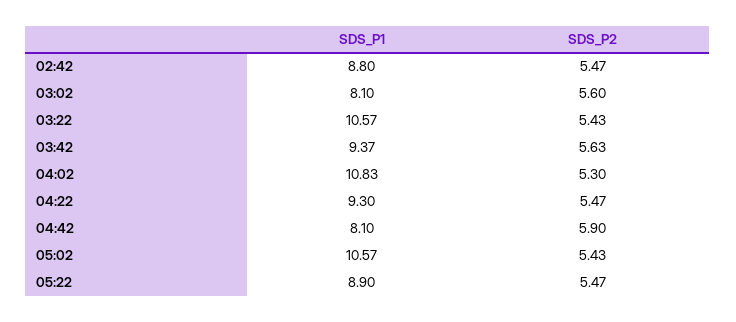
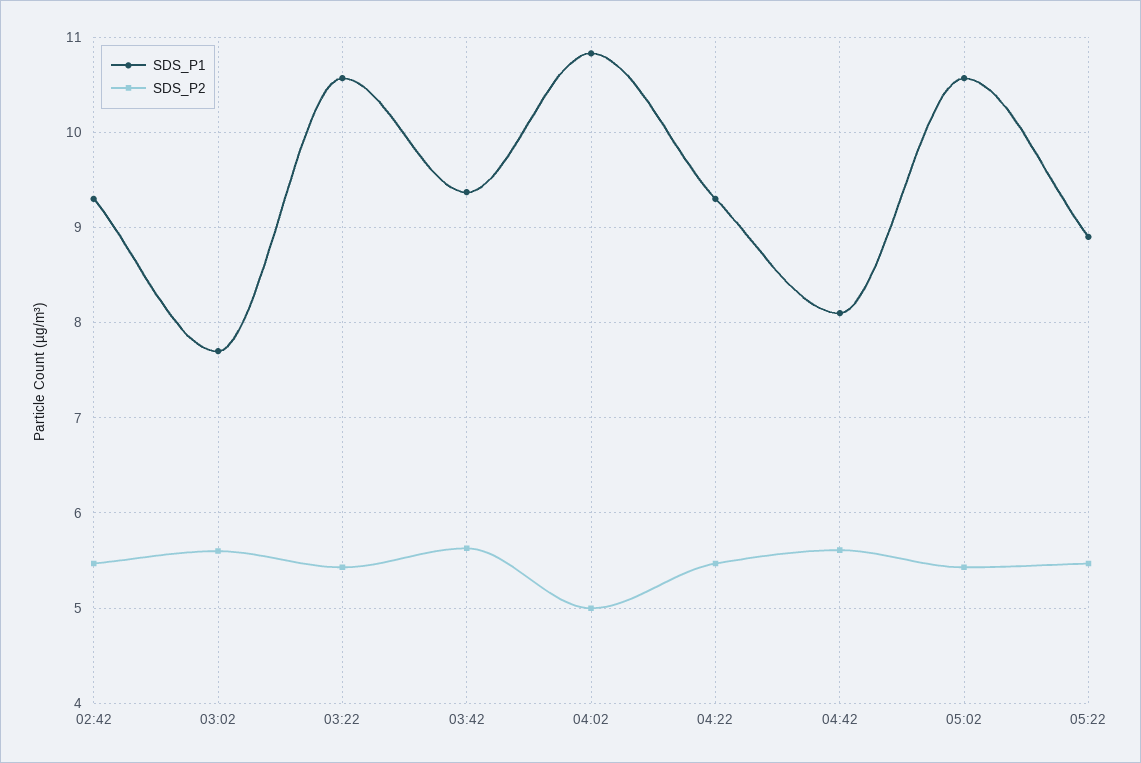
SDS_P1, 02:42: 8.8 -> 9.3
SDS_P1, 03:02: 8.1 -> 7.7
SDS_P2, 04:02: 5.3 -> 5
SDS_P2, 04:42: 5.9 -> 5.6

